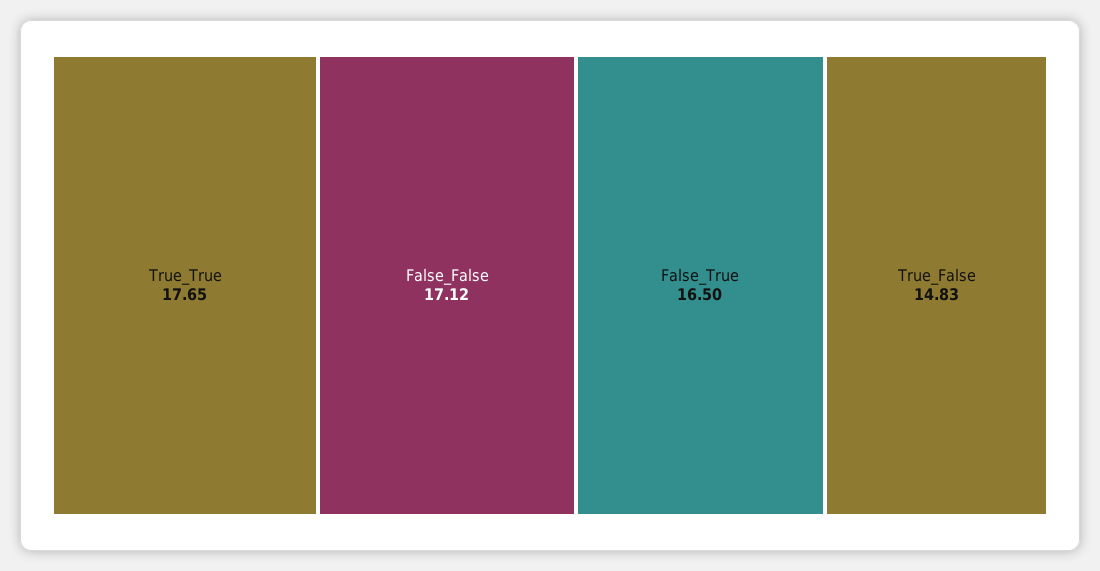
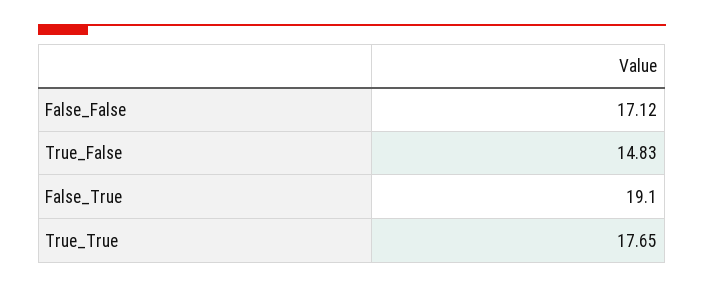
False_True: 16.5 -> 19.1

